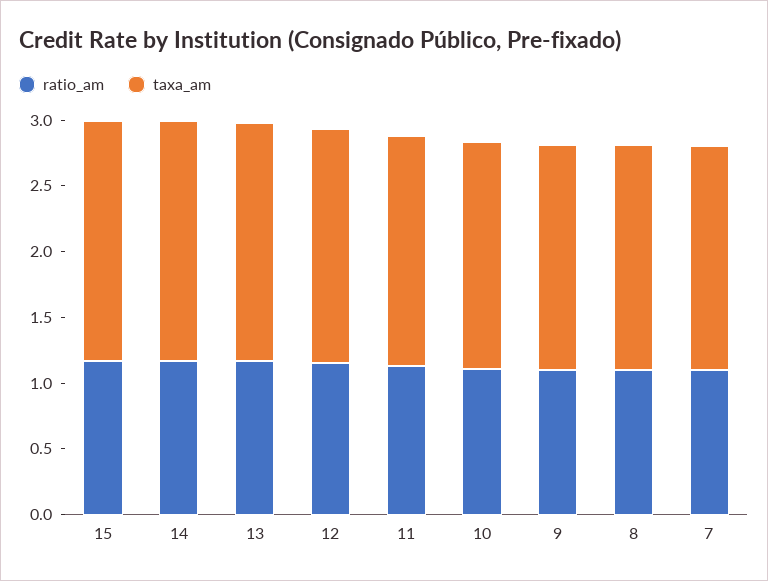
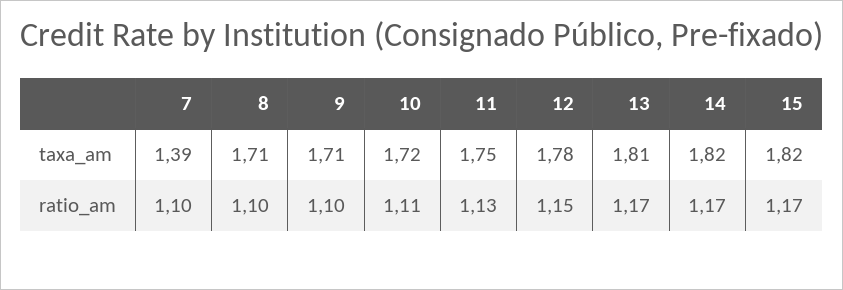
taxa_am, 7: 1.7 -> 1.39

